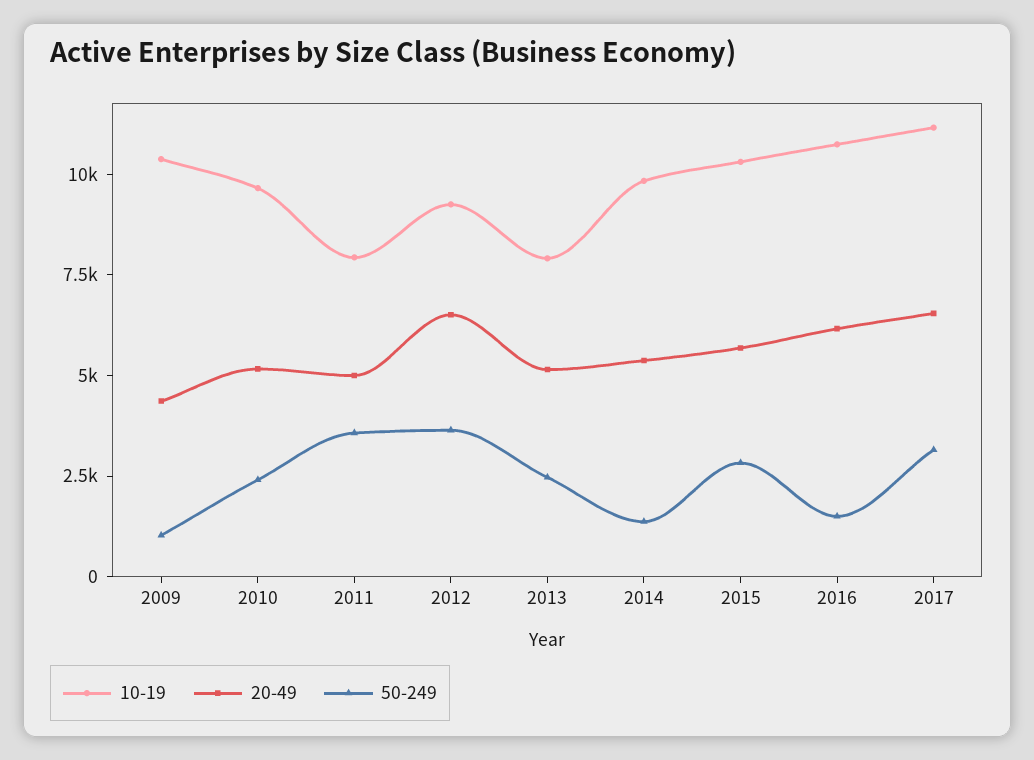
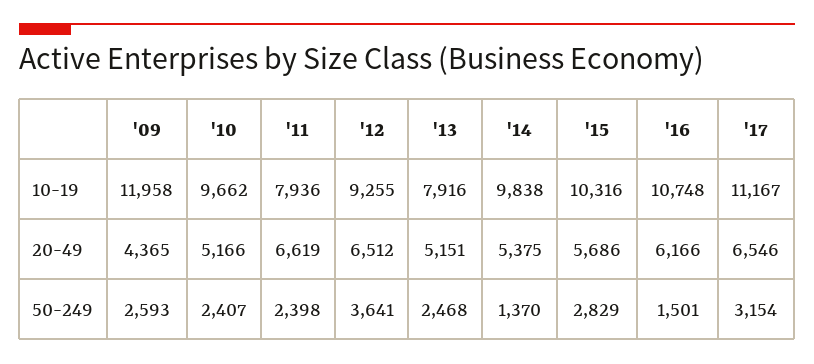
10-19, 2009: 10500 -> 11958
50-249, 2009: 1000 -> 2593
20-49, 2011: 5000 -> 6619
50-249, 2011: 3500 -> 2398

